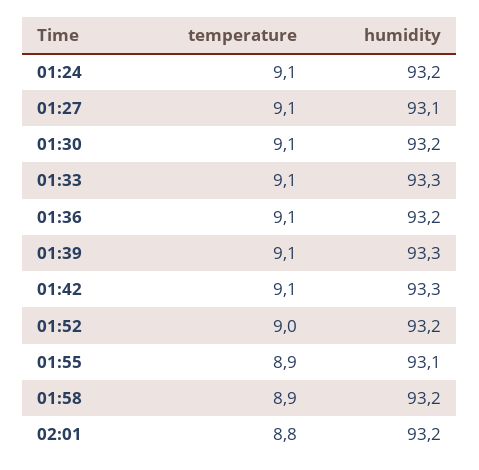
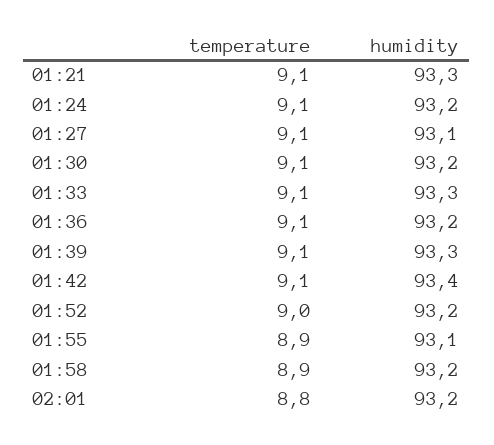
humidity, 01:42: 93.3 -> 93.4
temperature, 01:21: none -> 9.1
humidity, 01:21: none -> 93.3

